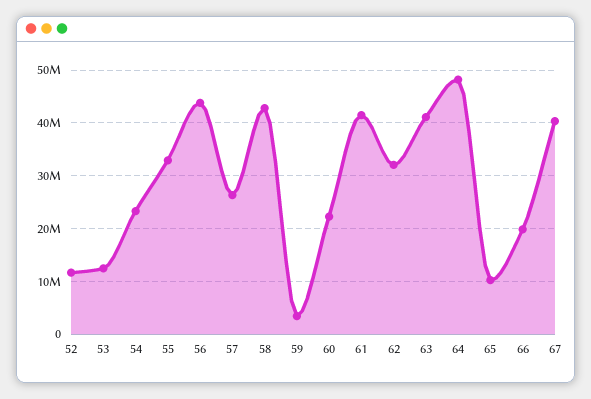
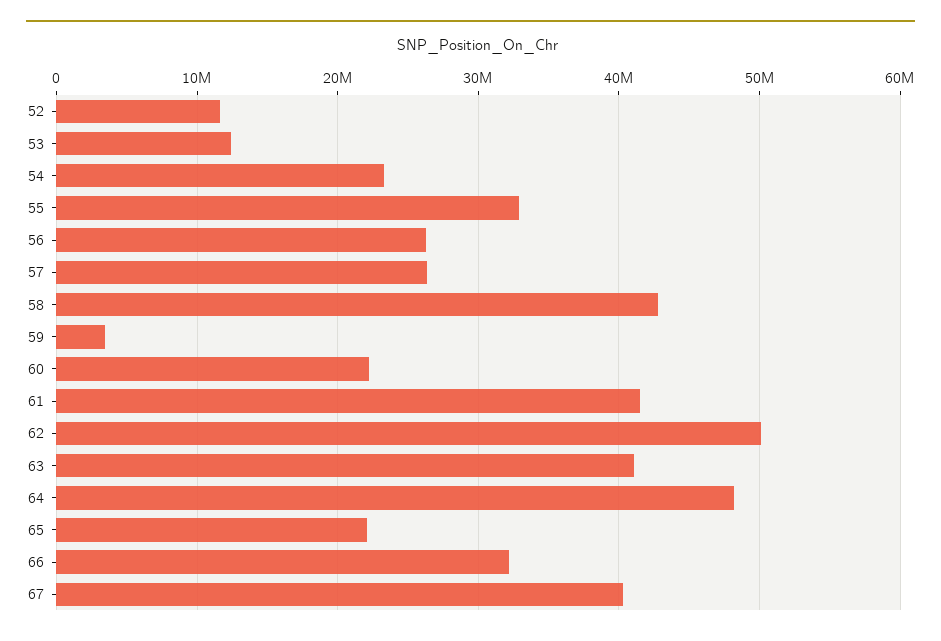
56: 44000000 -> 26000000
62: 32000000 -> 50000000
65: 10000000 -> 22000000
66: 20000000 -> 32000000

